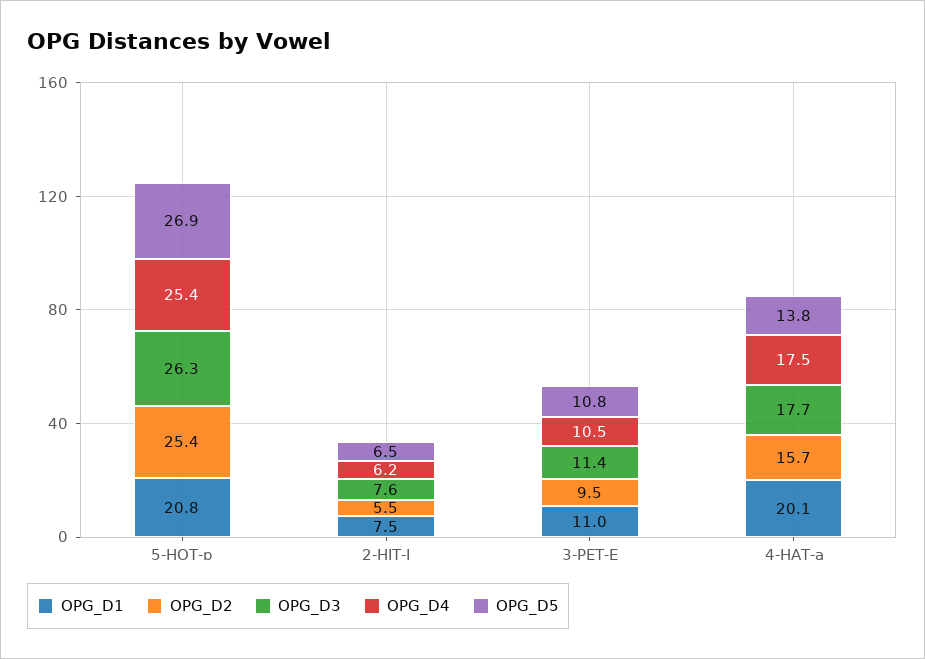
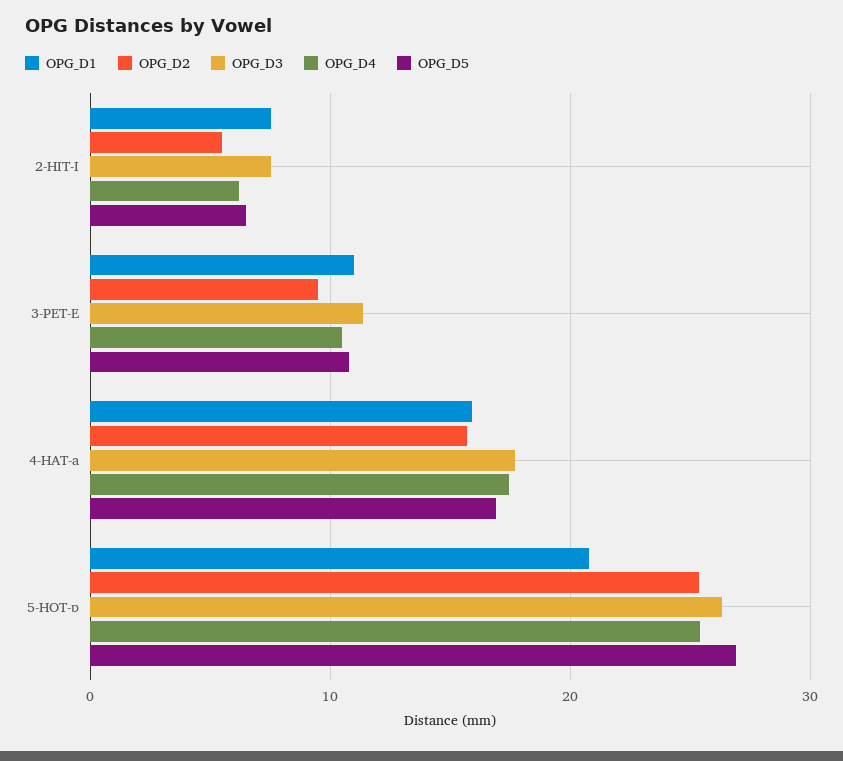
OPG_D1, 4-HAT-a: 20.1 -> 16
OPG_D5, 4-HAT-a: 13.8 -> 17

